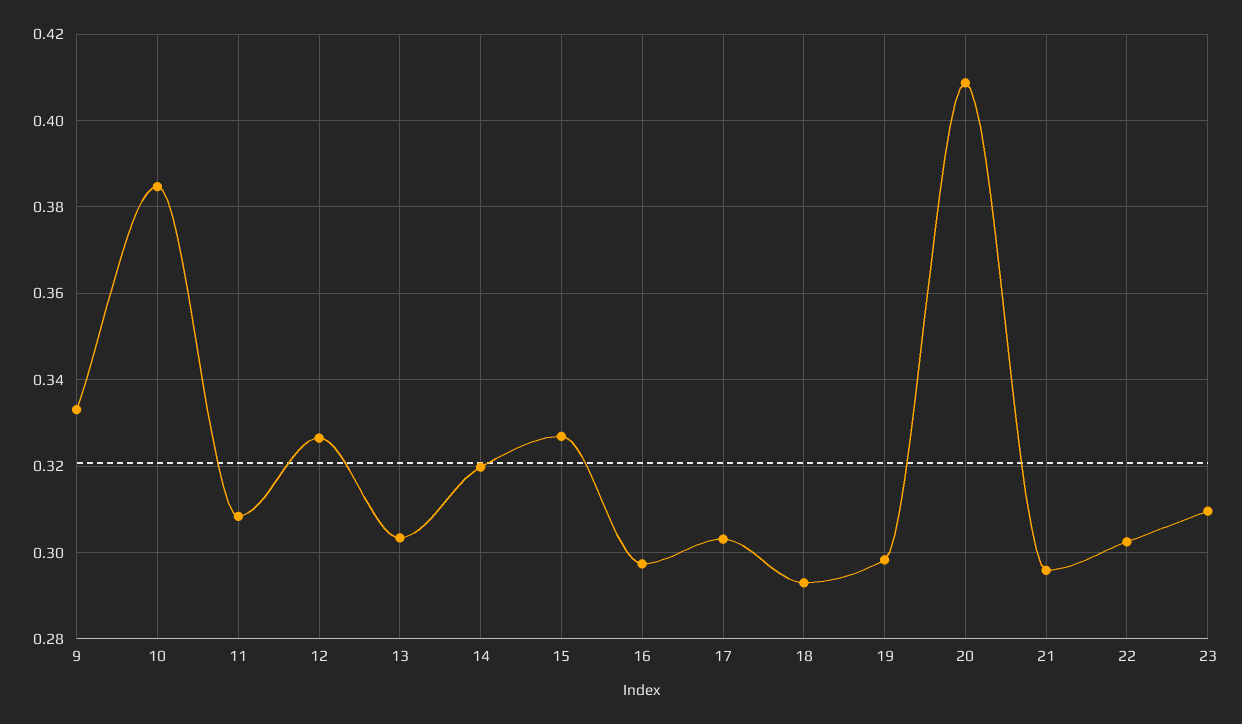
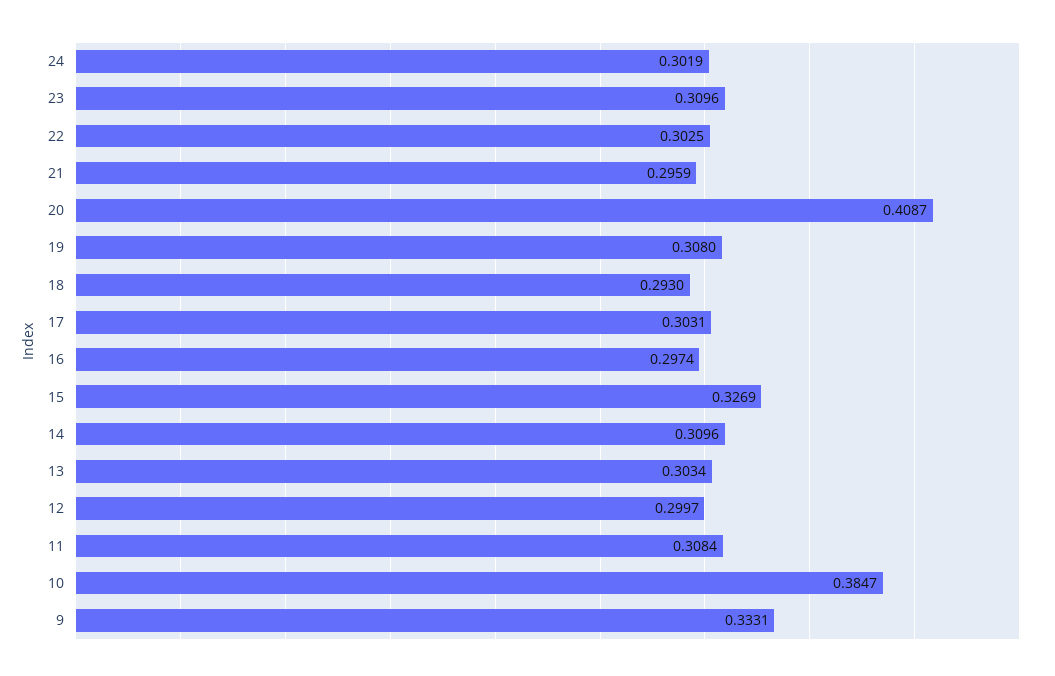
12: 0.326 -> 0.2997
14: 0.32 -> 0.3096
19: 0.298 -> 0.308
24: none -> 0.3019

